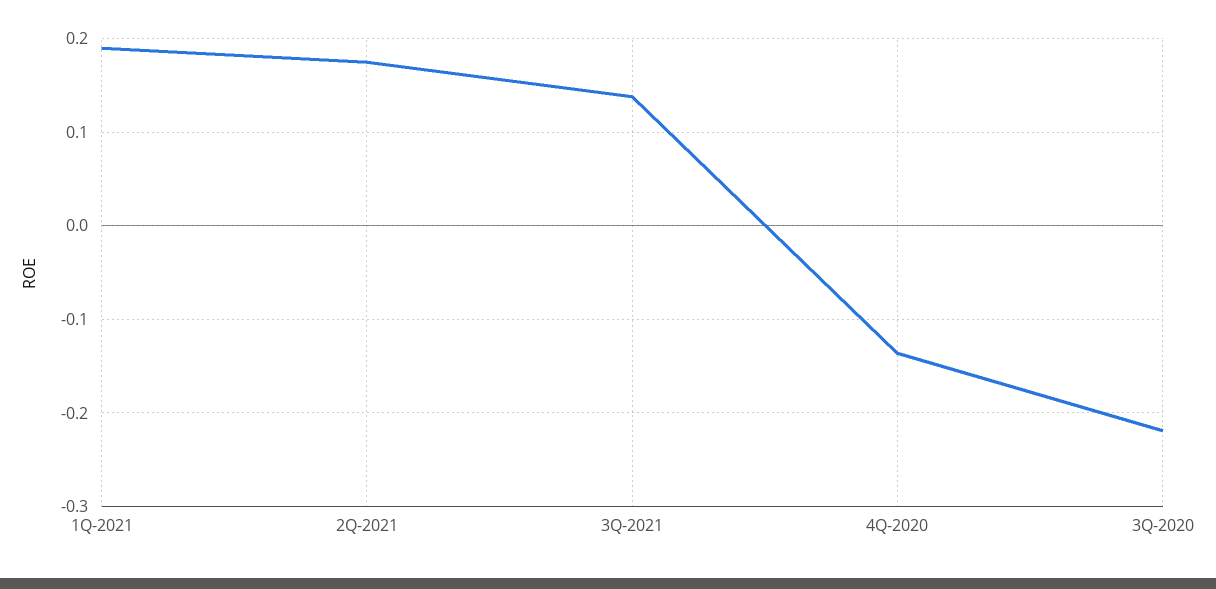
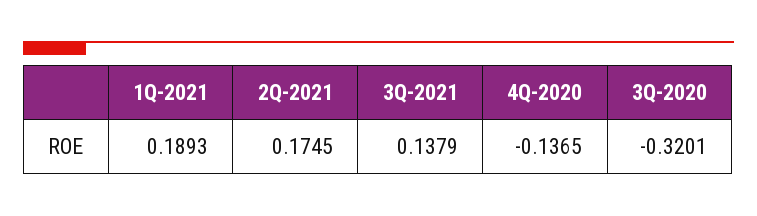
3Q-2020: -0.22 -> -0.3201

